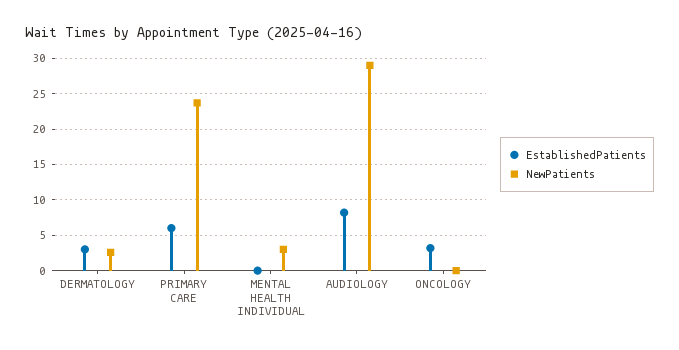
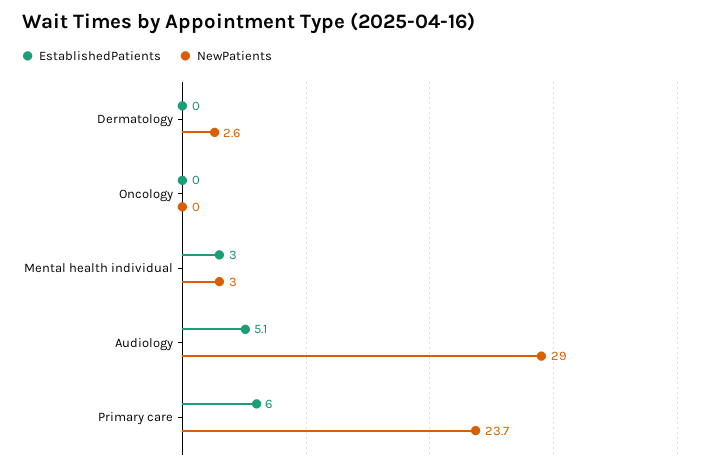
EstablishedPatients, DERMATOLOGY: 3 -> 0
EstablishedPatients, MENTAL HEALTH INDIVIDUAL: 0 -> 3
EstablishedPatients, AUDIOLOGY: 8 -> 5.1
EstablishedPatients, ONCOLOGY: 3 -> 0

